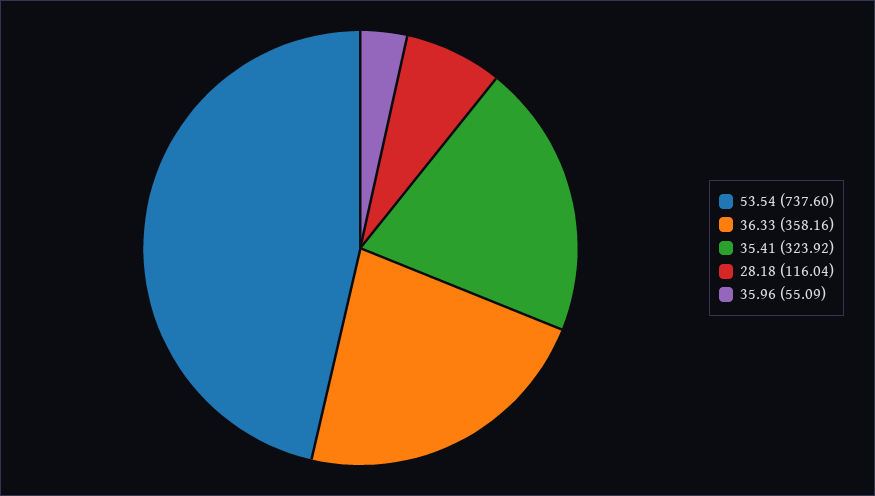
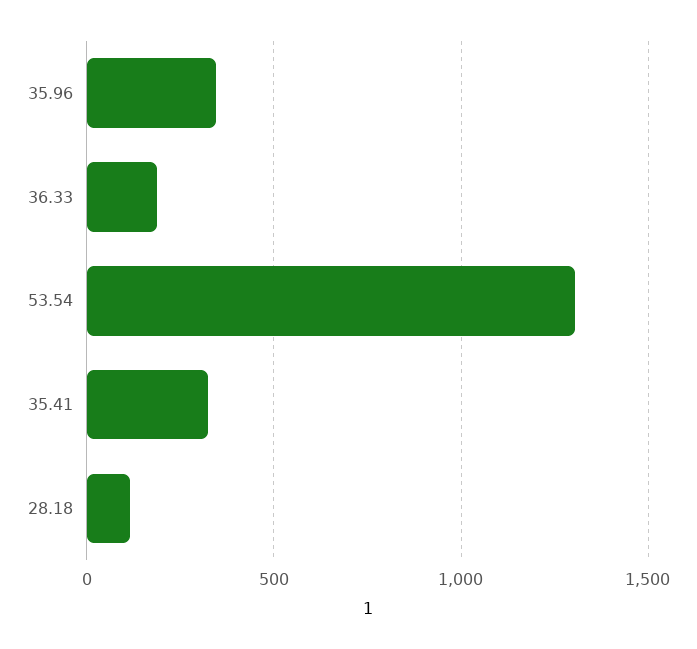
53.54: 737.6 -> 1300
36.33: 358.16 -> 200
35.96: 55.09 -> 350

